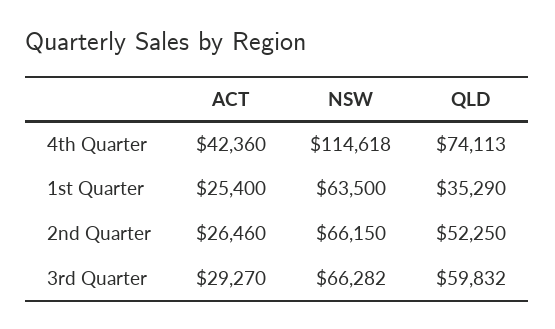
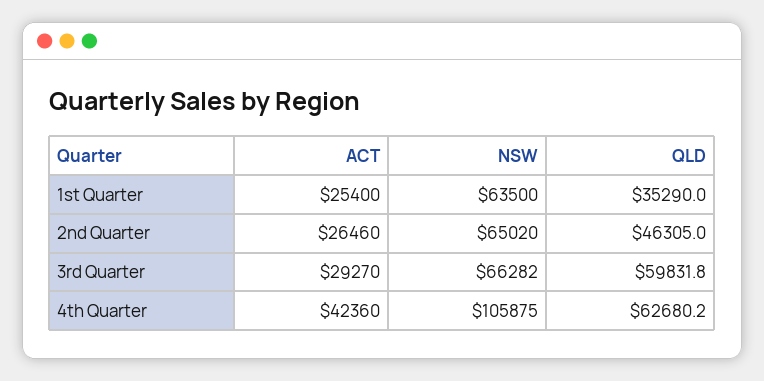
NSW, 4th Quarter: 114618 -> 105875
QLD, 4th Quarter: 74113 -> 62680.2
NSW, 2nd Quarter: 66150 -> 65020
QLD, 2nd Quarter: 52250 -> 46305

